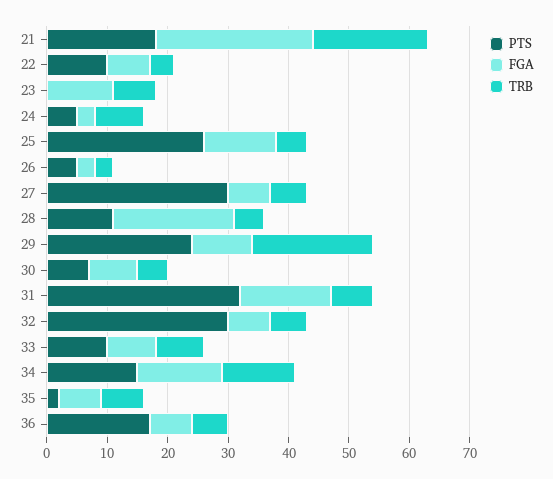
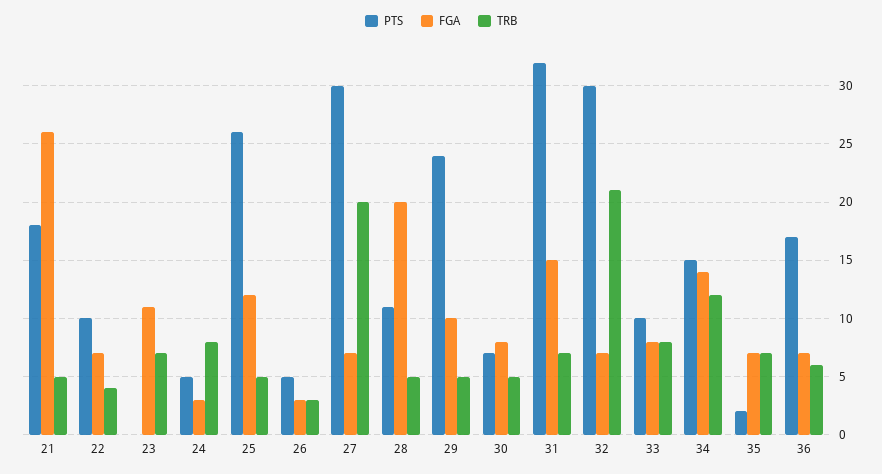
TRB, 21: 20 -> 5
TRB, 27: 5 -> 20
TRB, 29: 20 -> 5
TRB, 32: 5 -> 21

